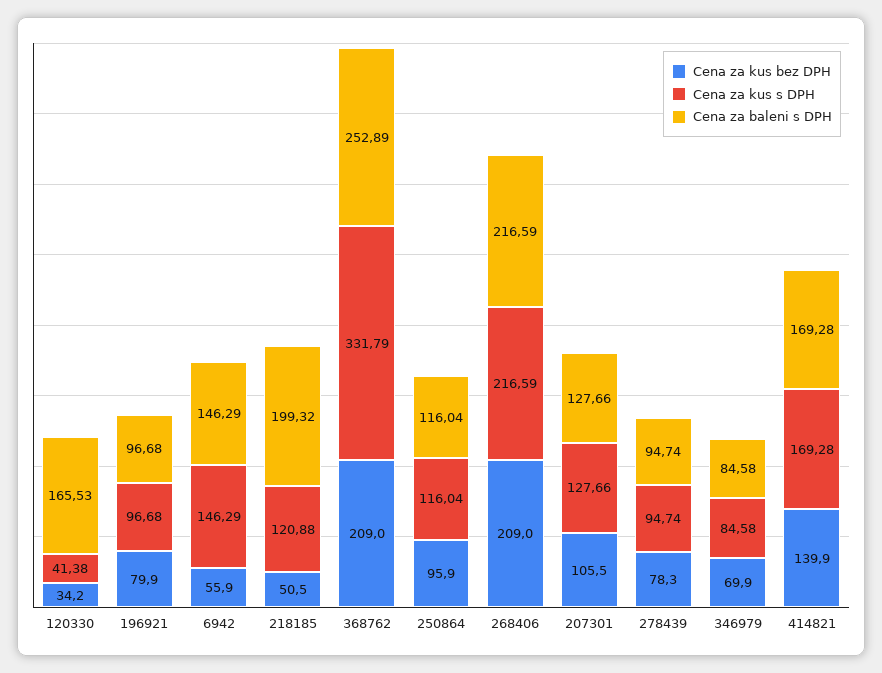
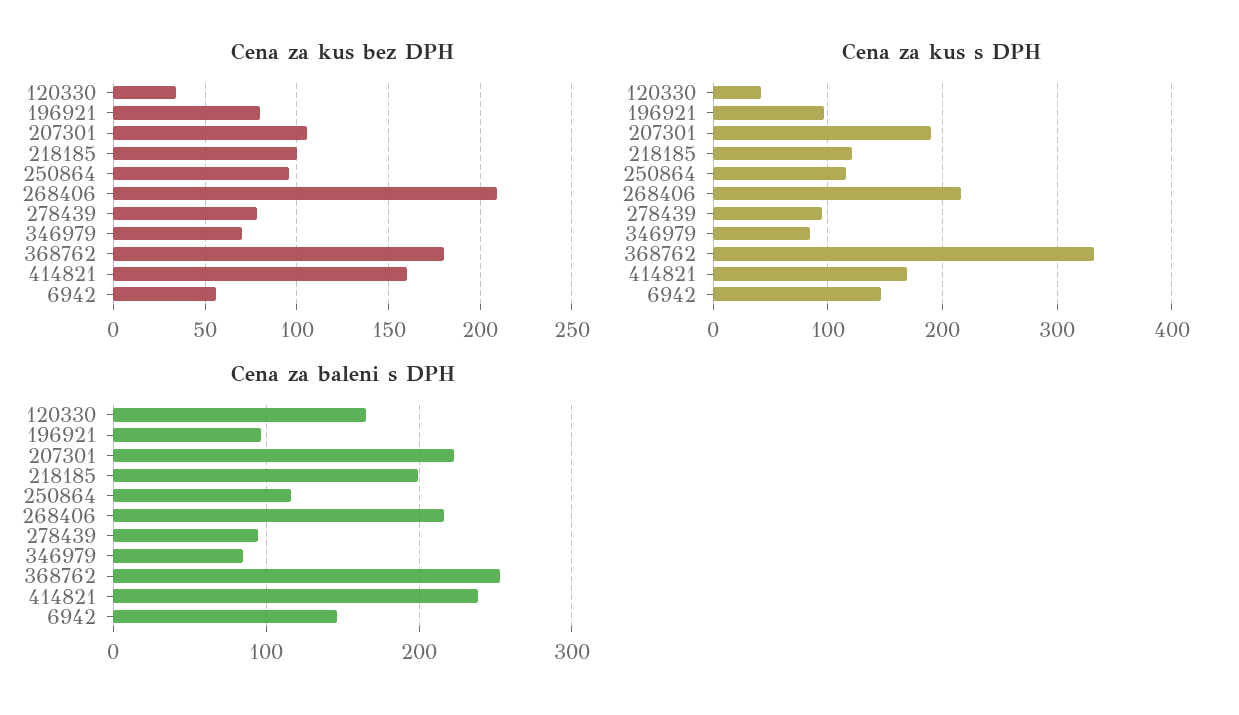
Cena za kus bez DPH, 218185: 50.5 -> 100
Cena za kus bez DPH, 368762: 209 -> 180
Cena za kus s DPH, 207301: 127.66 -> 190
Cena za baleni s DPH, 207301: 127.66 -> 220
Cena za kus bez DPH, 414821: 139.9 -> 160
Cena za baleni s DPH, 414821: 169.28 -> 240

